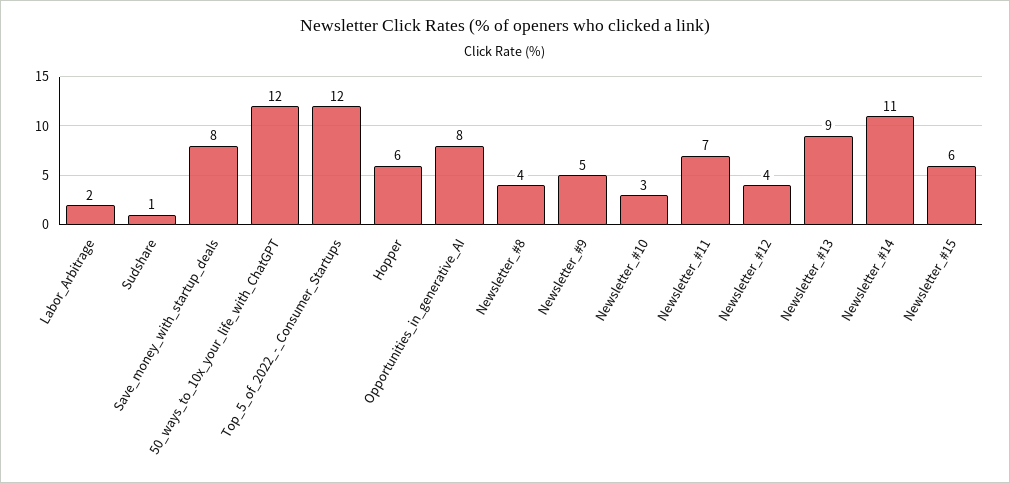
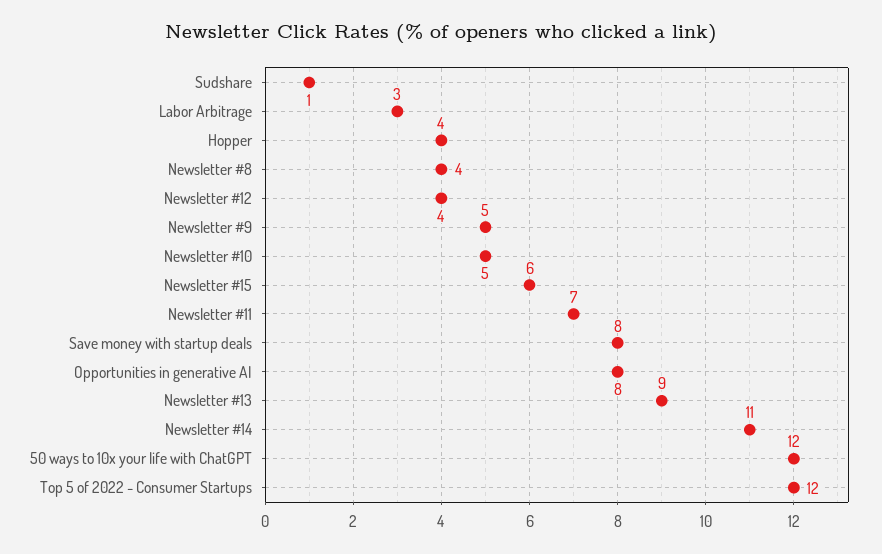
Labor_Arbitrage: 2 -> 3
Hopper: 6 -> 4
Newsletter_#10: 3 -> 5

